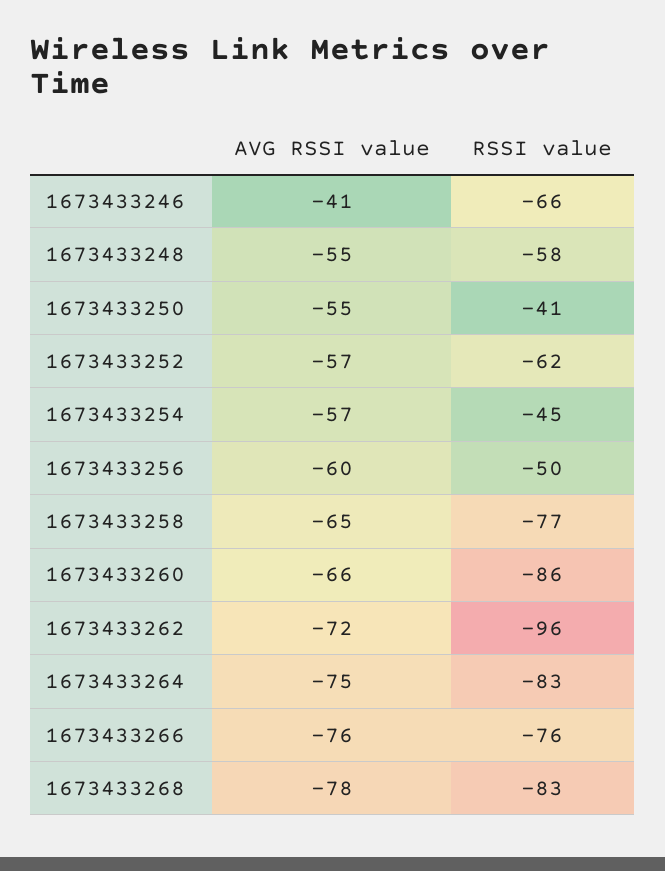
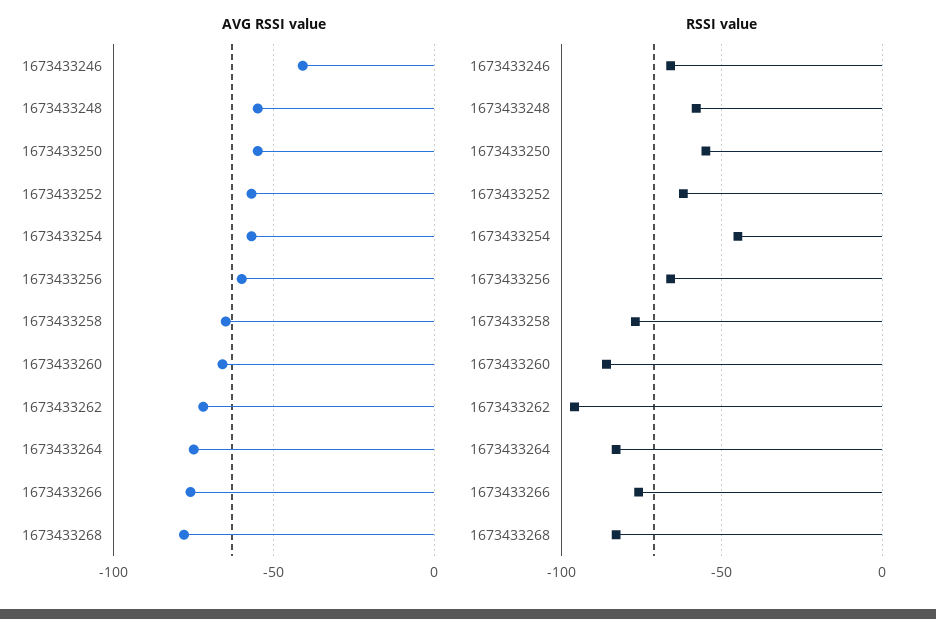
RSSI value, 1673433250: -41 -> -55
RSSI value, 1673433256: -50 -> -65

